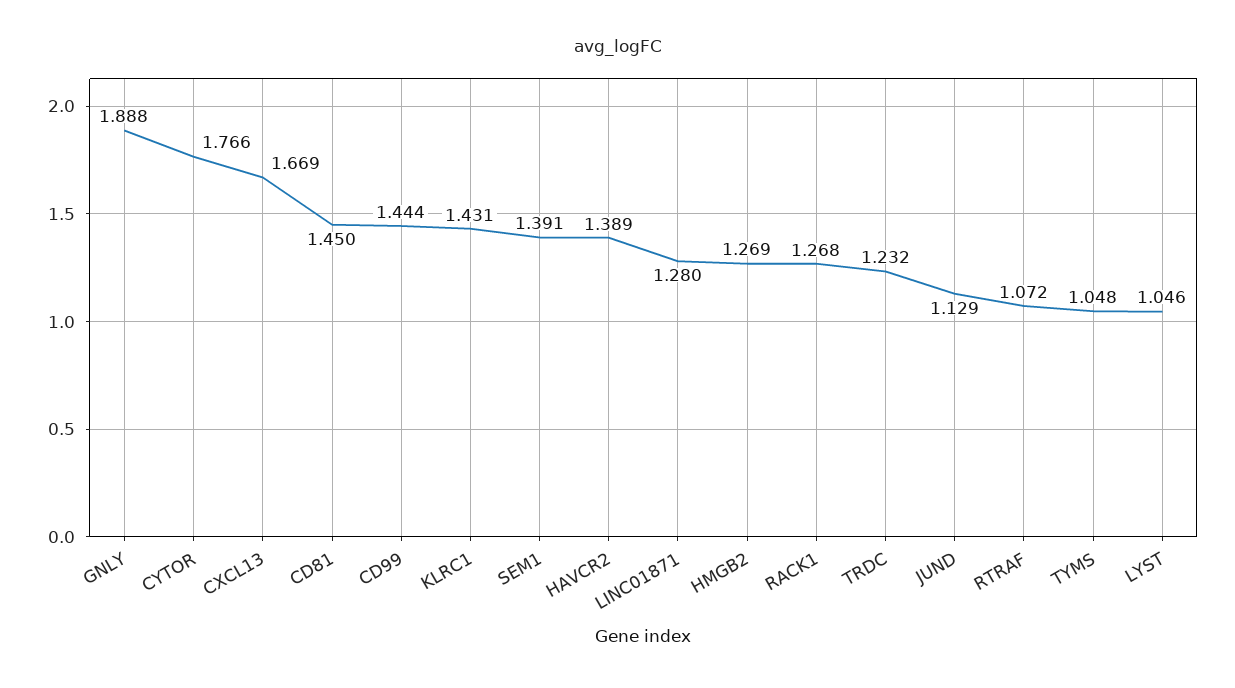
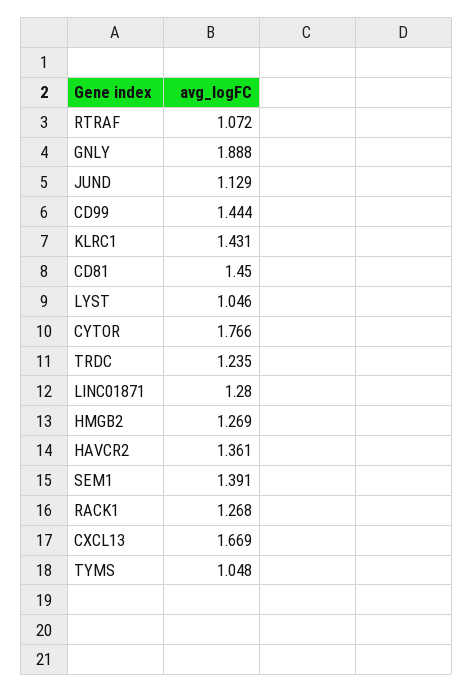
HAVCR2: 1.389 -> 1.361
TRDC: 1.232 -> 1.235

